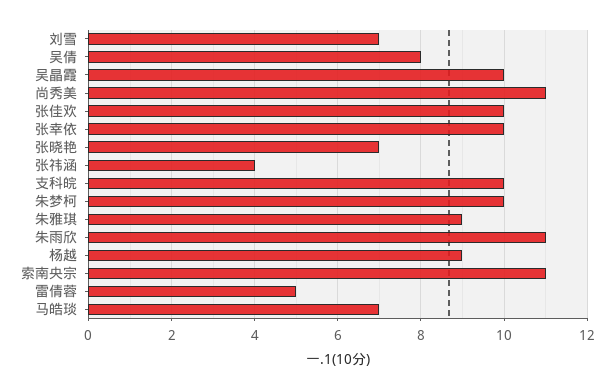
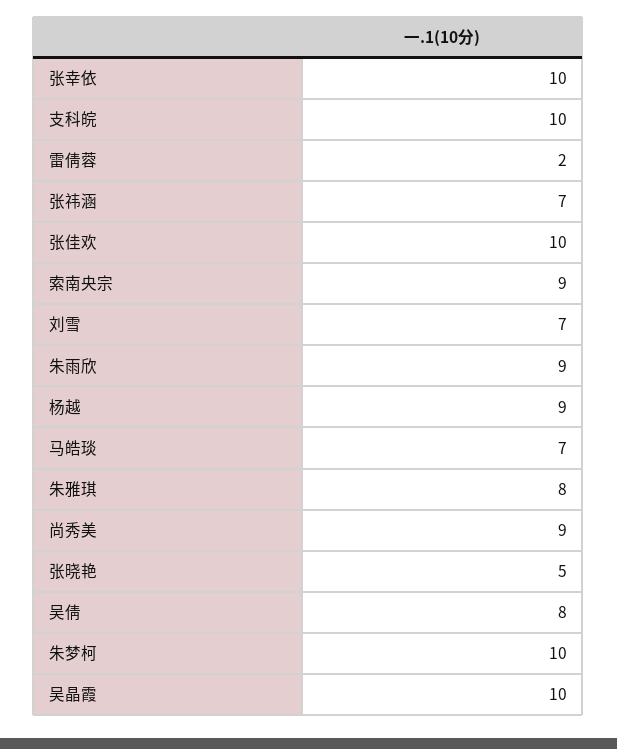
尚秀美: 11 -> 9
张晓艳: 7 -> 5
张祎涵: 4 -> 7
朱雅琪: 9 -> 8
朱雨欣: 11 -> 9
索南央宗: 11 -> 9
雷倩蓉: 5 -> 2

